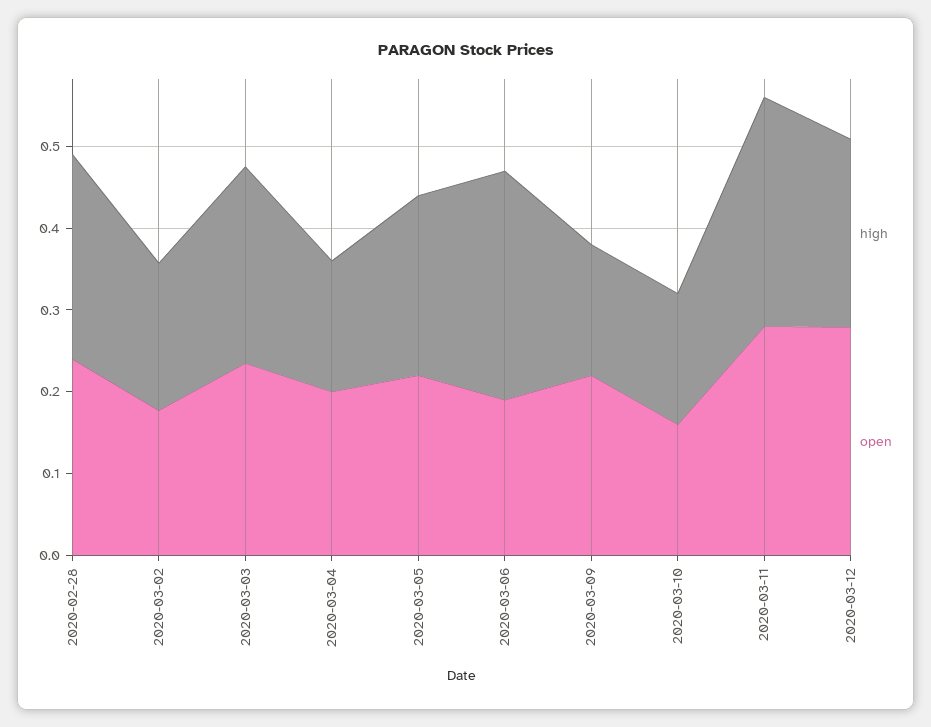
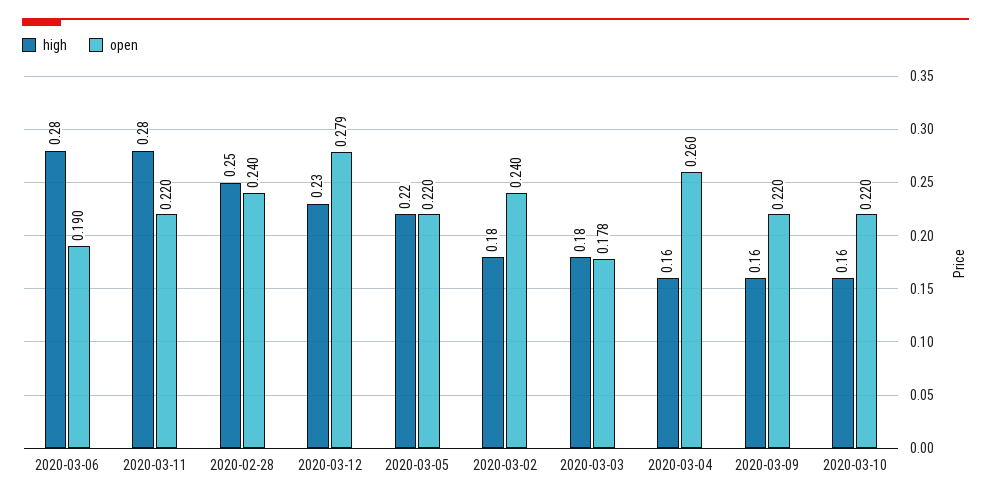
open, 2020-03-02: 0.18 -> 0.24
high, 2020-03-03: 0.24 -> 0.18
open, 2020-03-03: 0.24 -> 0.178
open, 2020-03-04: 0.2 -> 0.26
open, 2020-03-10: 0.16 -> 0.22
open, 2020-03-11: 0.28 -> 0.22

